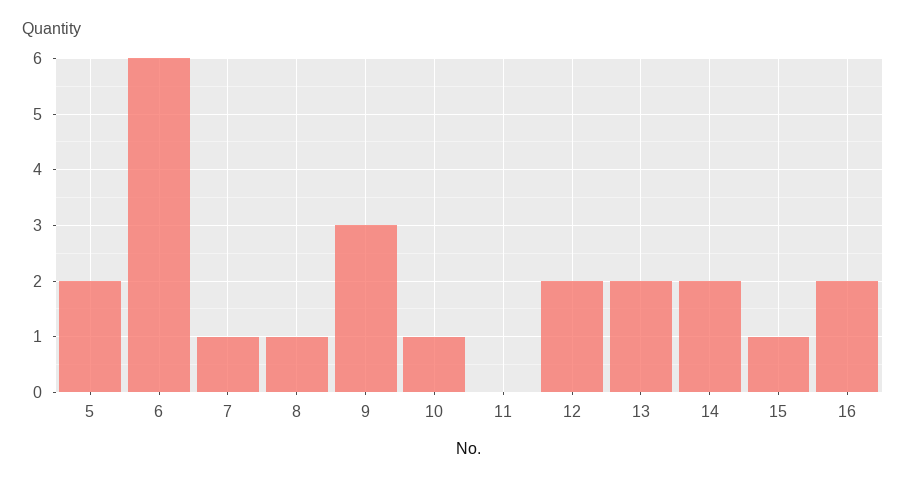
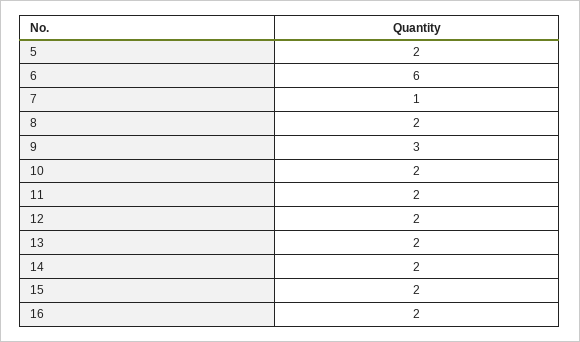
8: 1 -> 2
10: 1 -> 2
11: 0 -> 2
15: 1 -> 2

